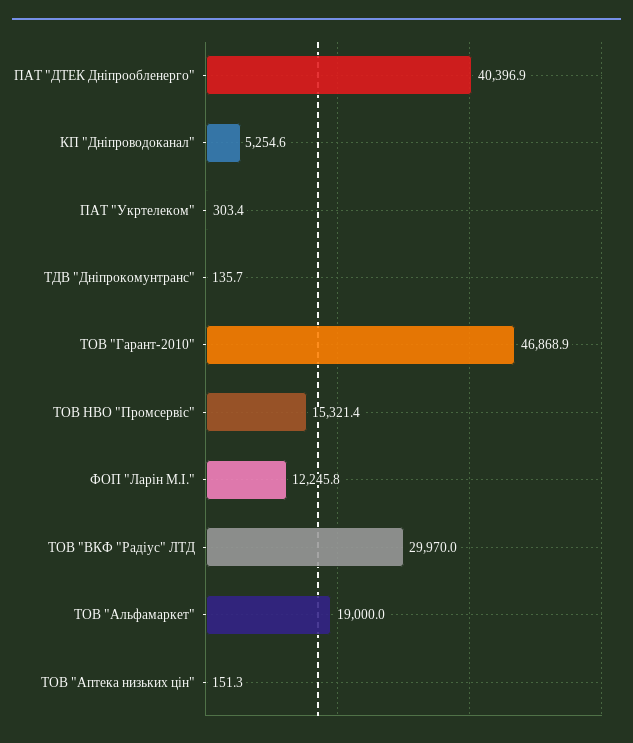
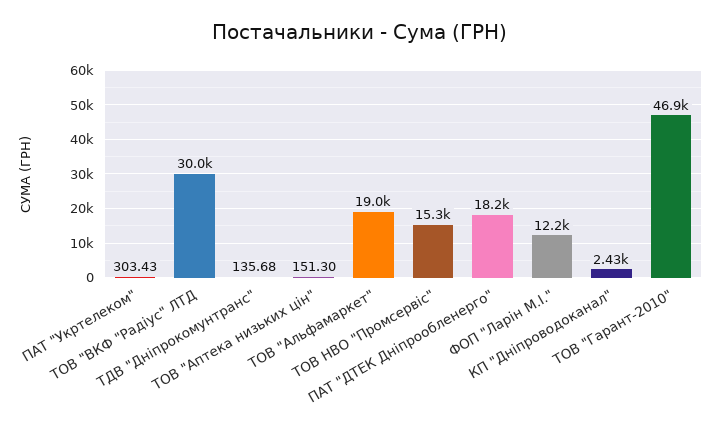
ПАТ "ДТЕК Дніпрообленерго": 40396.9 -> 18200
КП "Дніпроводоканал": 5254.6 -> 2430

